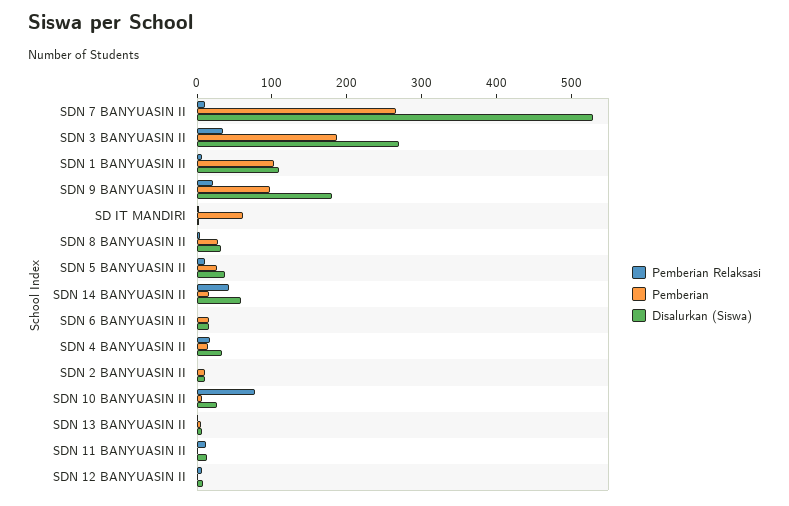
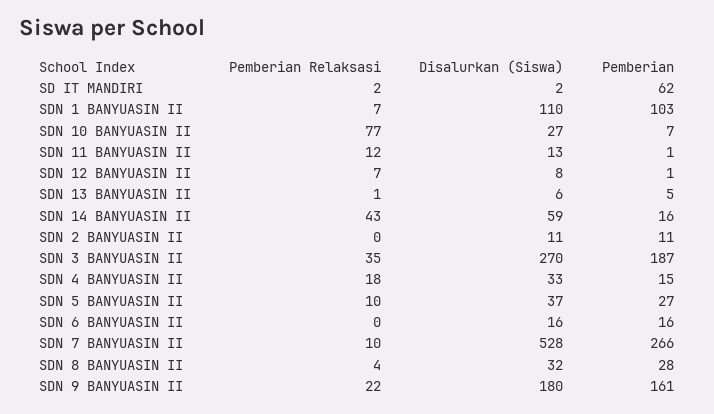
Pemberian, SDN 9 BANYUASIN II: 100 -> 161

